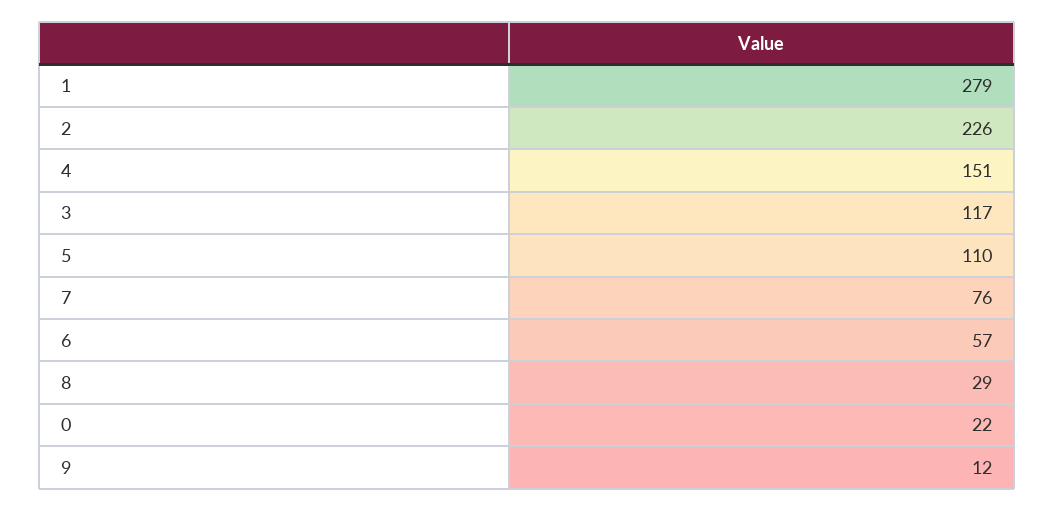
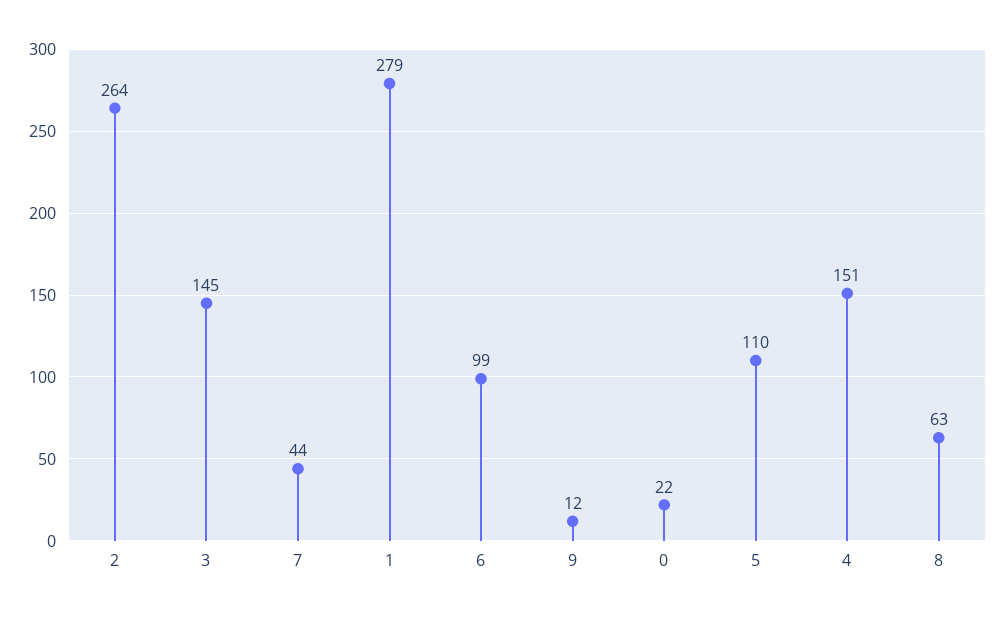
2: 226 -> 264
3: 117 -> 145
7: 76 -> 44
6: 57 -> 99
8: 29 -> 63

